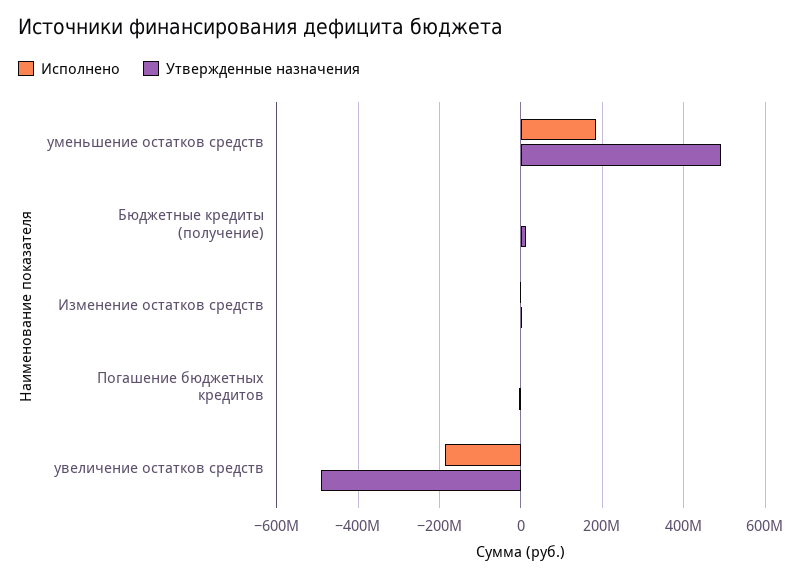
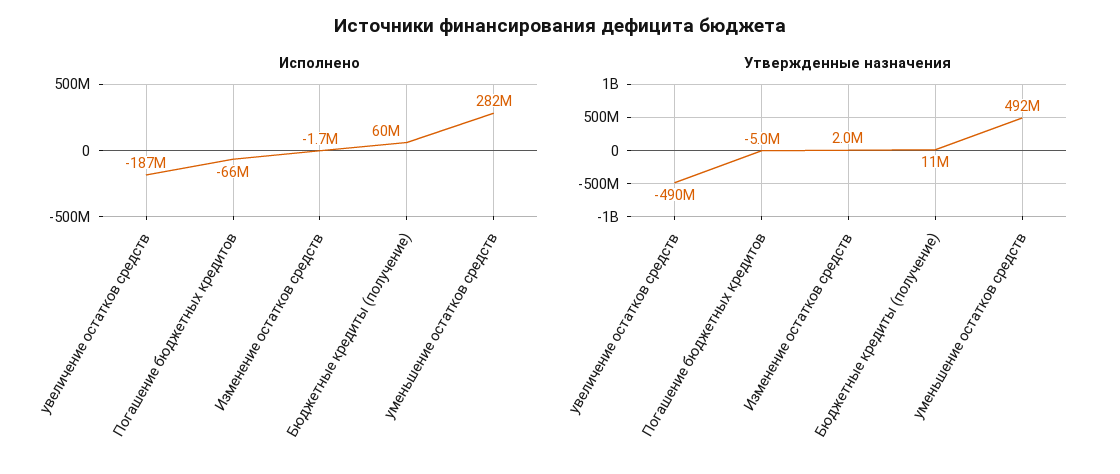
Исполнено, уменьшение остатков средств: 180000000 -> 282000000
Исполнено, Бюджетные кредиты (получение): 0 -> 60000000
Исполнено, Погашение бюджетных кредитов: 0 -> -66000000

